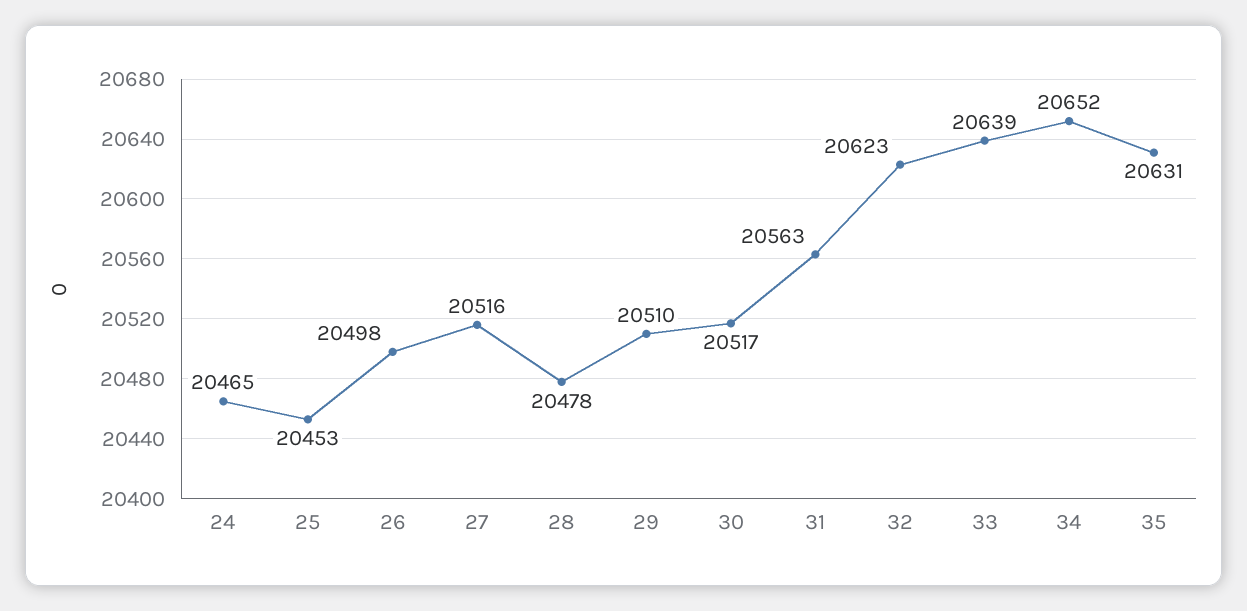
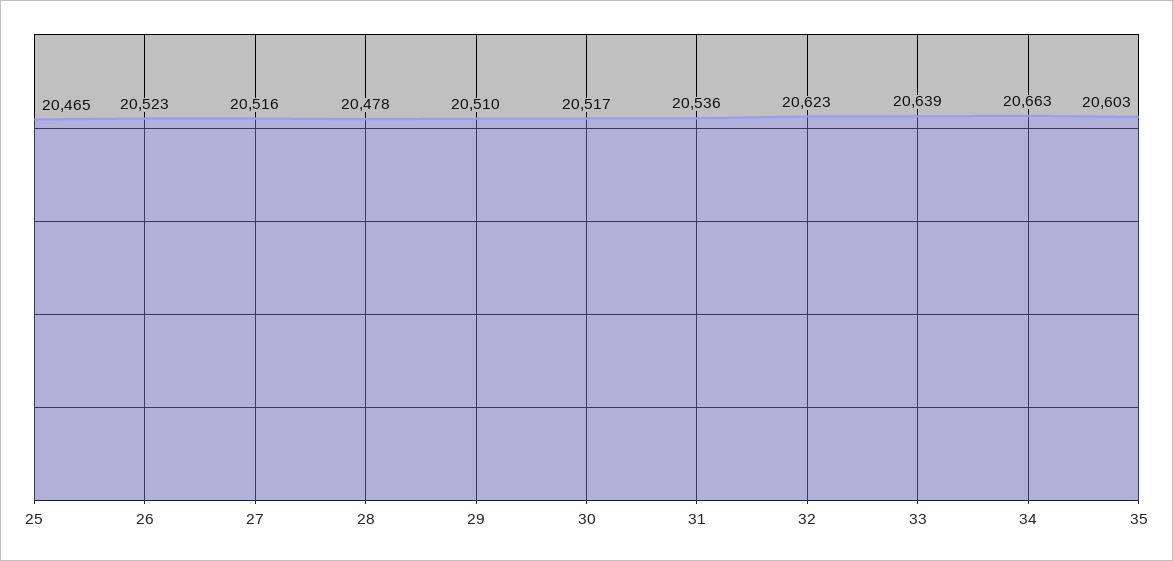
24: 20465 -> none
25: 20453 -> 20465
26: 20498 -> 20523
31: 20563 -> 20536
34: 20652 -> 20663
35: 20631 -> 20603

